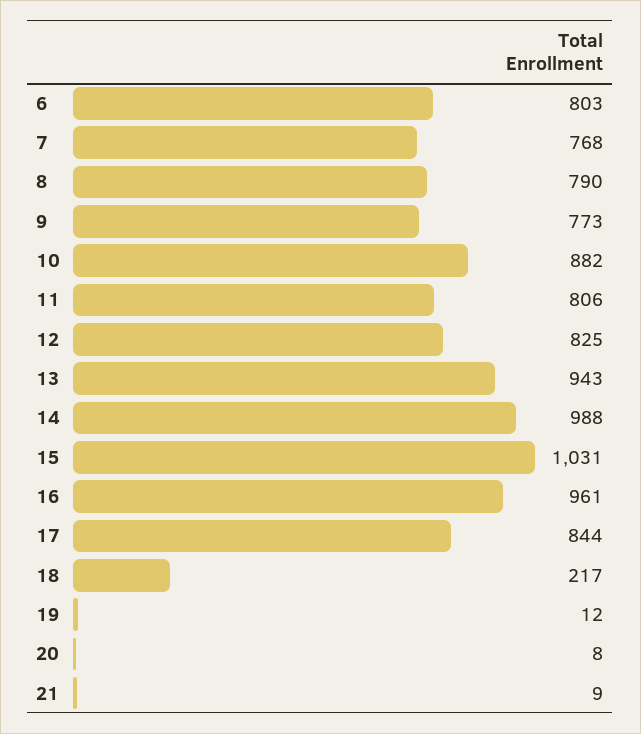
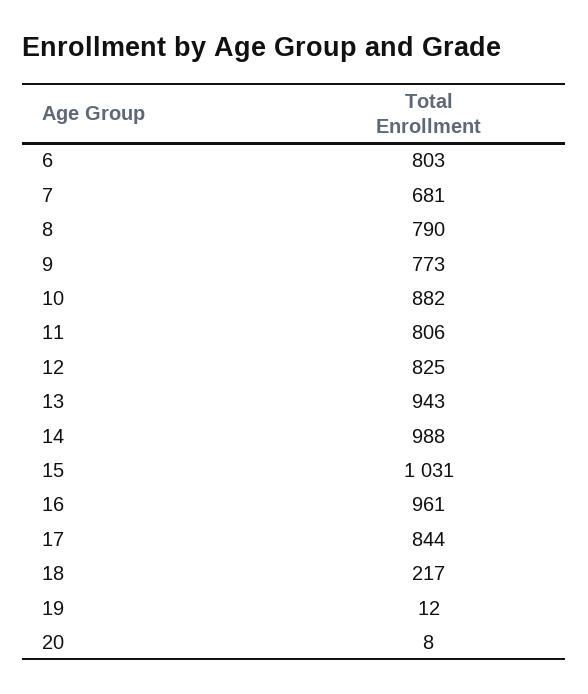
7: 768 -> 681
21: 9 -> none

